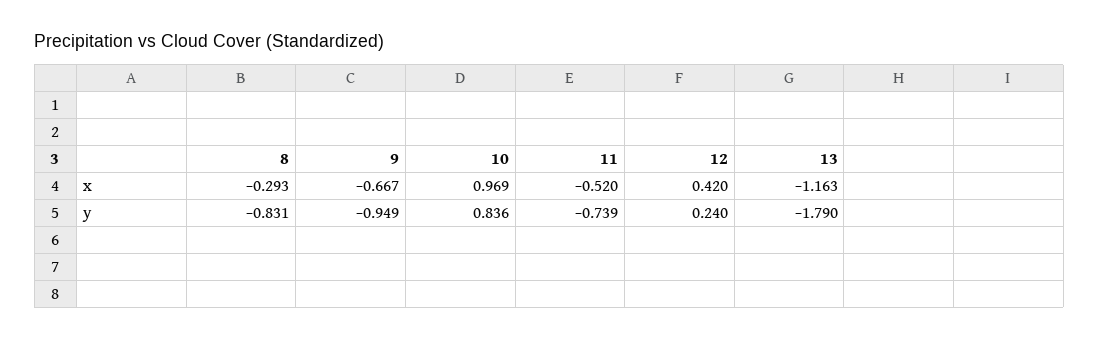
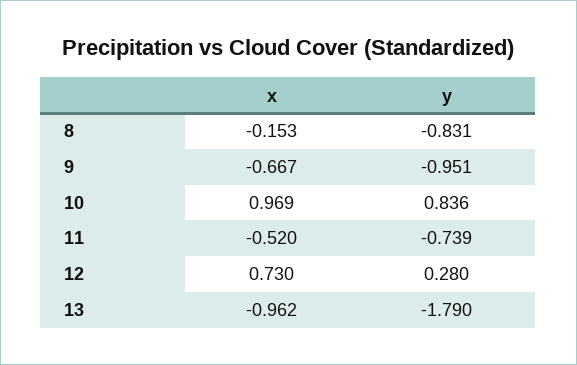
8, x: -0.293 -> -0.153
12, x: 0.42 -> 0.73
13, x: -1.163 -> -0.962
9, y: -0.949 -> -0.951
12, y: 0.24 -> 0.28

